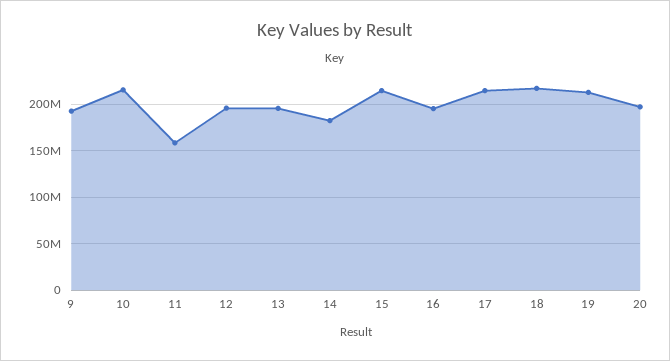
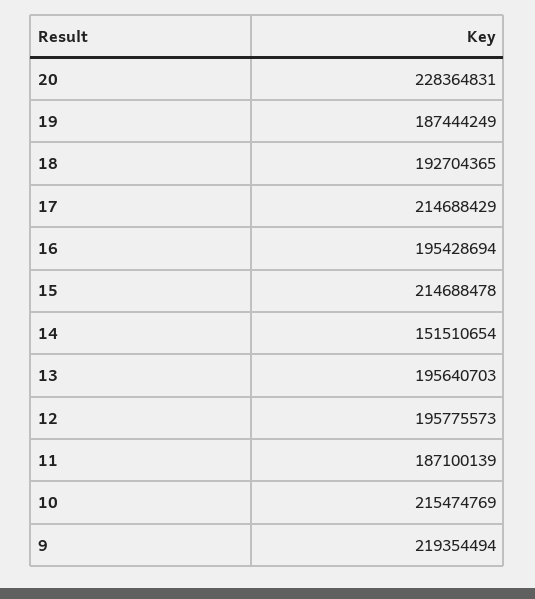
9: 190000000 -> 219354494
11: 160000000 -> 187100139
14: 180000000 -> 151510654
18: 220000000 -> 192704365
19: 210000000 -> 187444249
20: 200000000 -> 228364831

